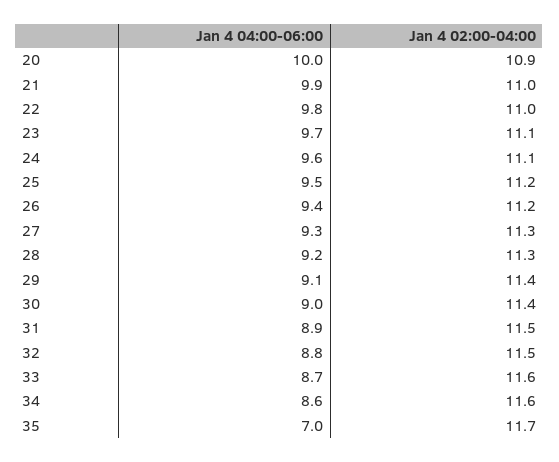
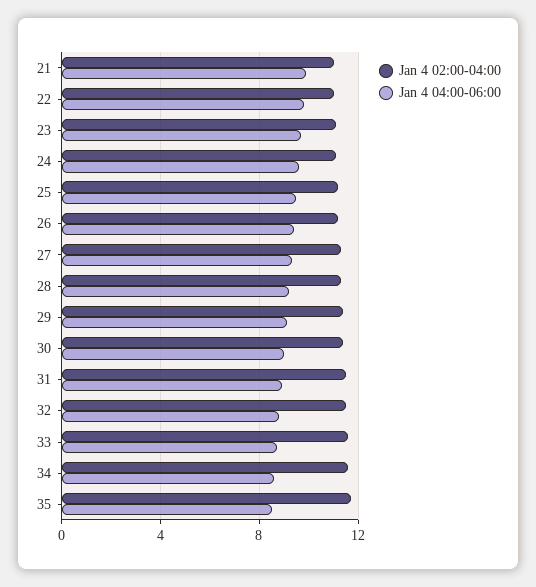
Jan 4 04:00-06:00, 20: 10 -> none
Jan 4 02:00-04:00, 20: 10.9 -> none
Jan 4 04:00-06:00, 35: 7 -> 8.5

